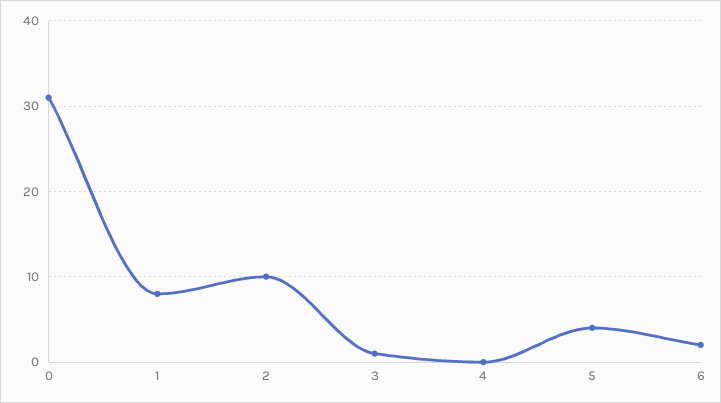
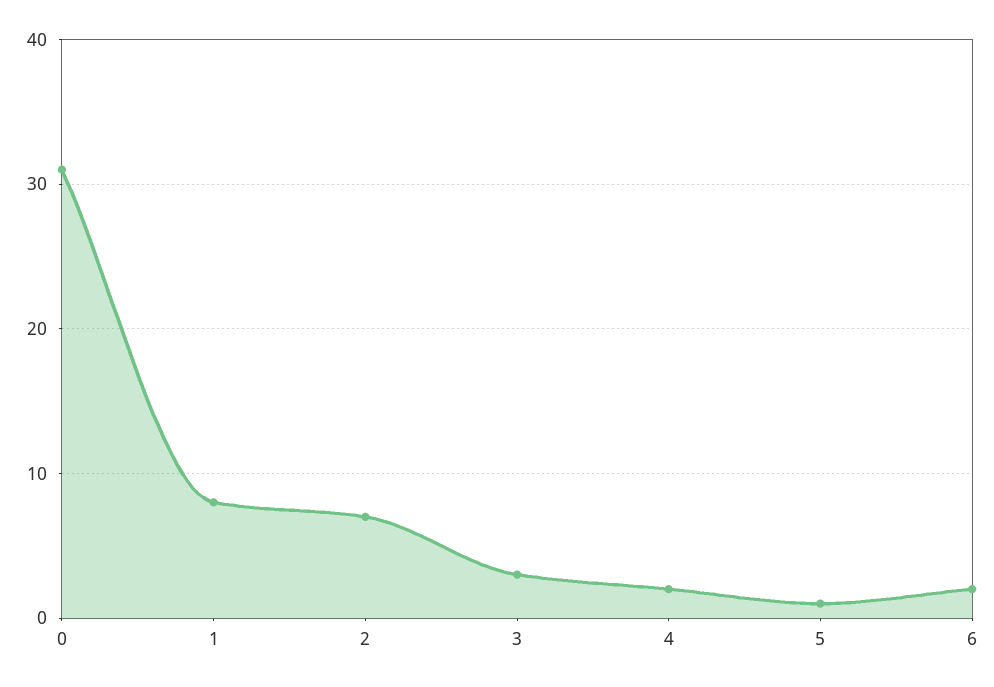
2: 10 -> 7
3: 1 -> 3
4: 0 -> 2
5: 4 -> 1

